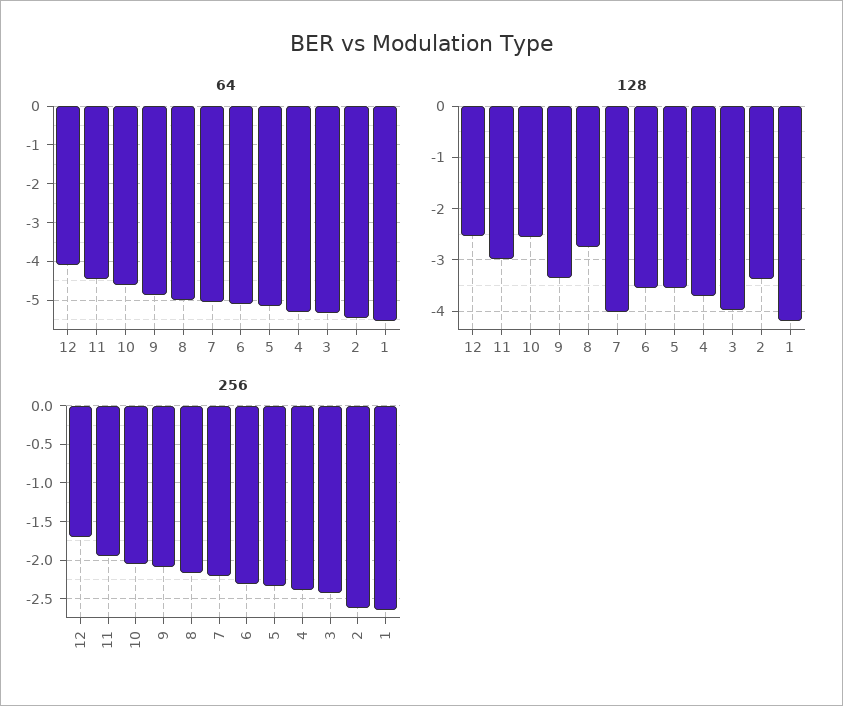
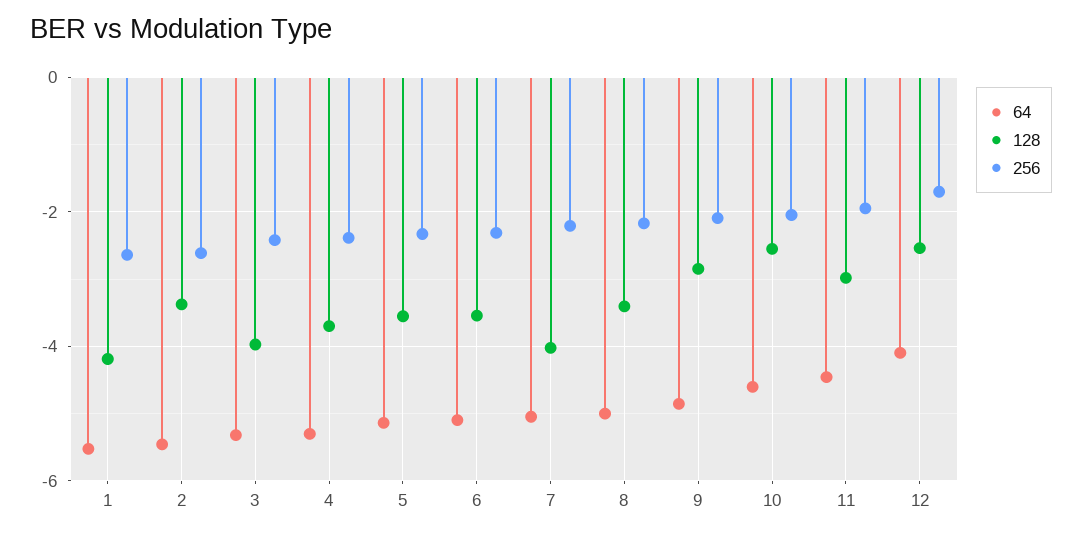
128, 9: -3.4 -> -2.8
128, 8: -2.8 -> -3.4

